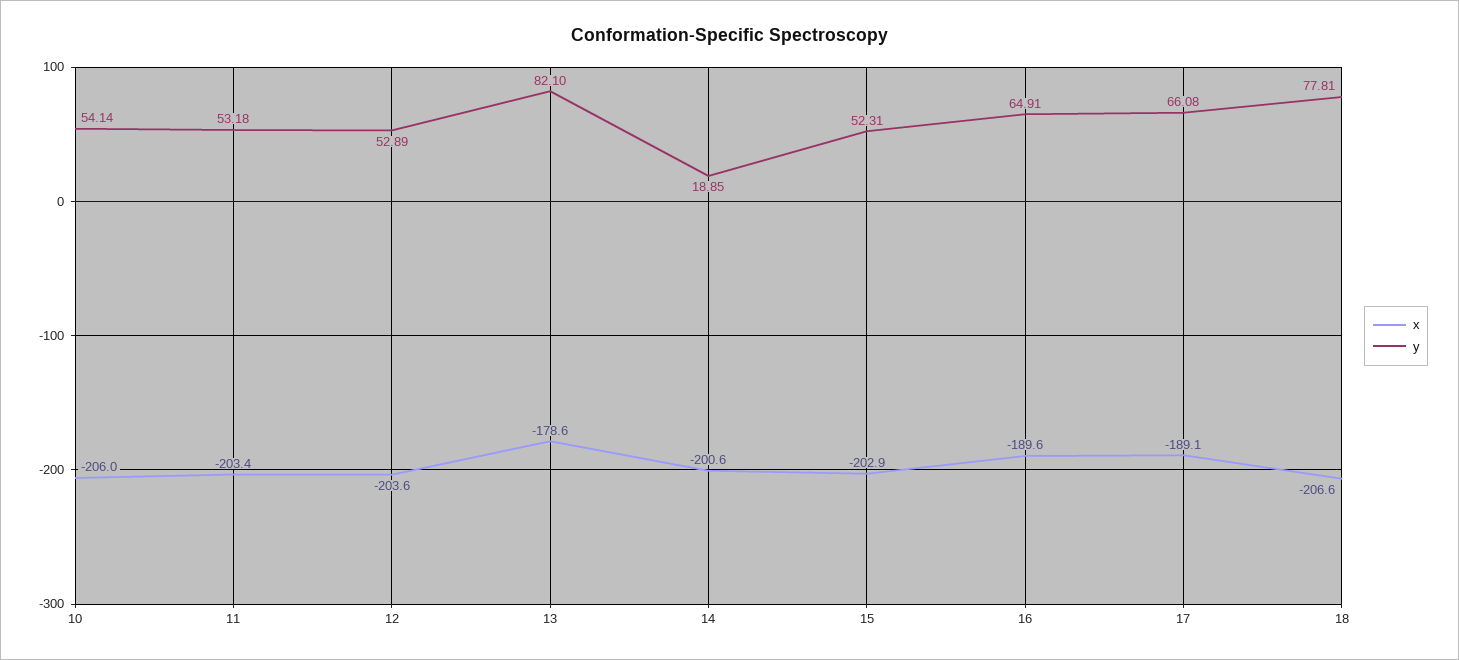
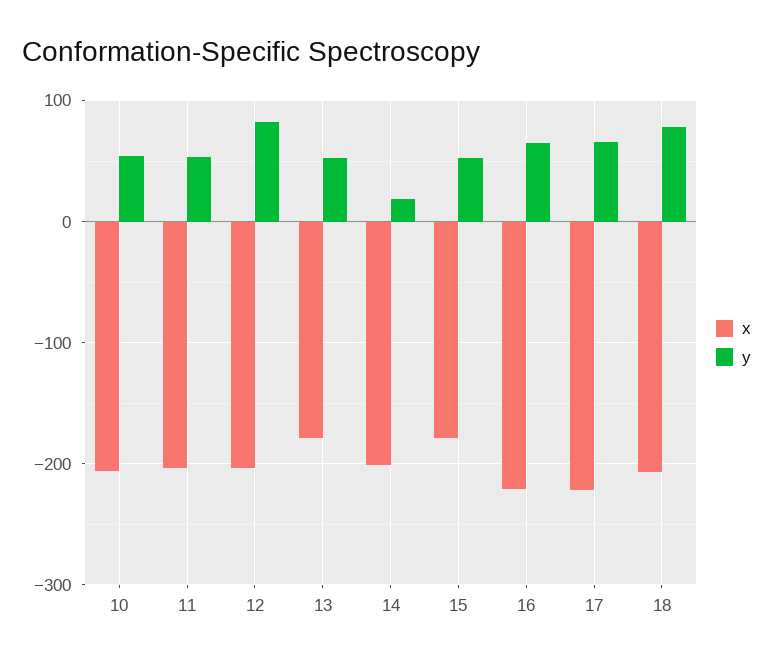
y, 12: 52.89 -> 80
y, 13: 82.1 -> 50
x, 15: -202.9 -> -180
x, 16: -189.6 -> -220
x, 17: -189.1 -> -220

